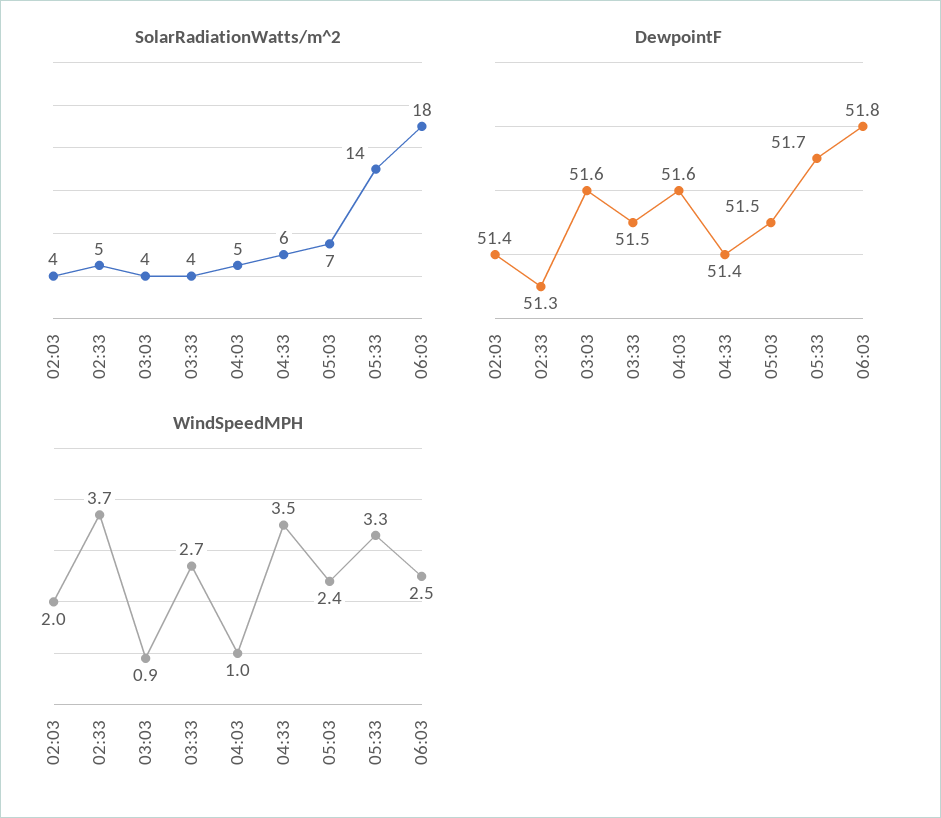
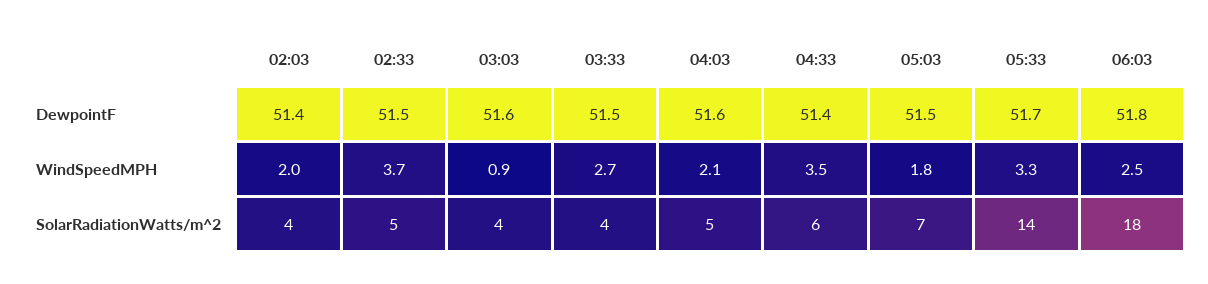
DewpointF, 02:33: 51.3 -> 51.5
WindSpeedMPH, 04:03: 1 -> 2.1
WindSpeedMPH, 05:03: 2.4 -> 1.8

